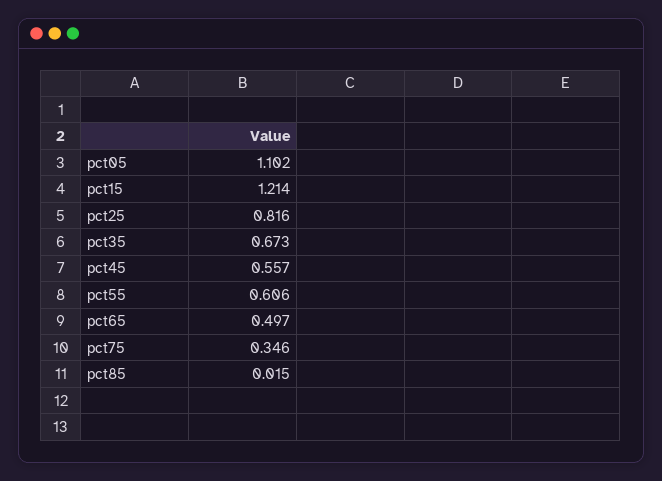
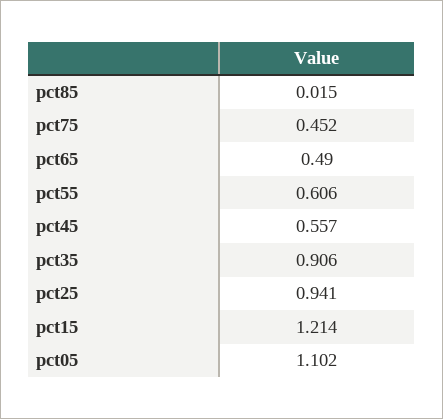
pct25: 0.816 -> 0.941
pct35: 0.673 -> 0.906
pct65: 0.497 -> 0.49
pct75: 0.346 -> 0.452

